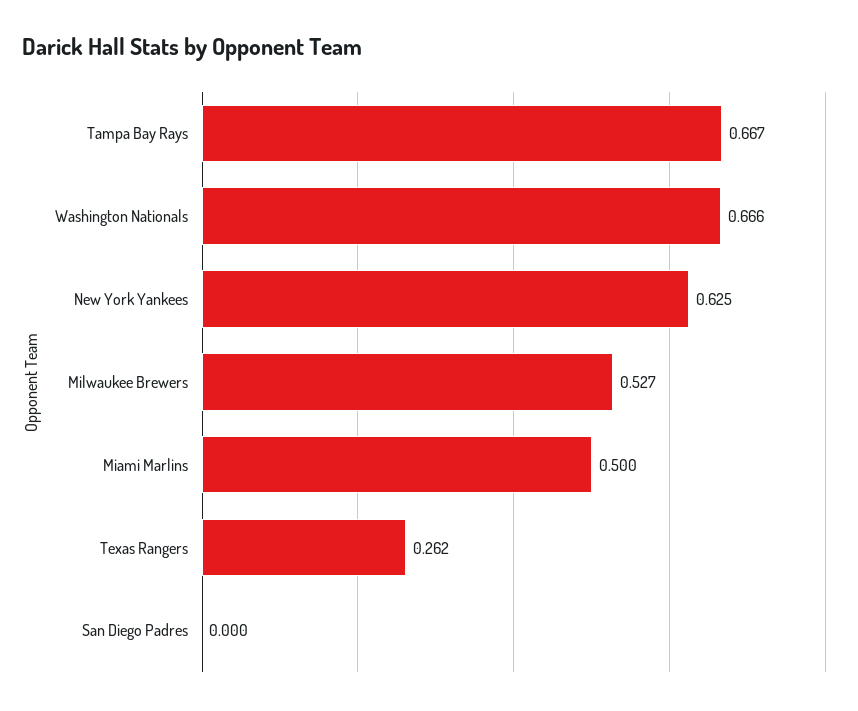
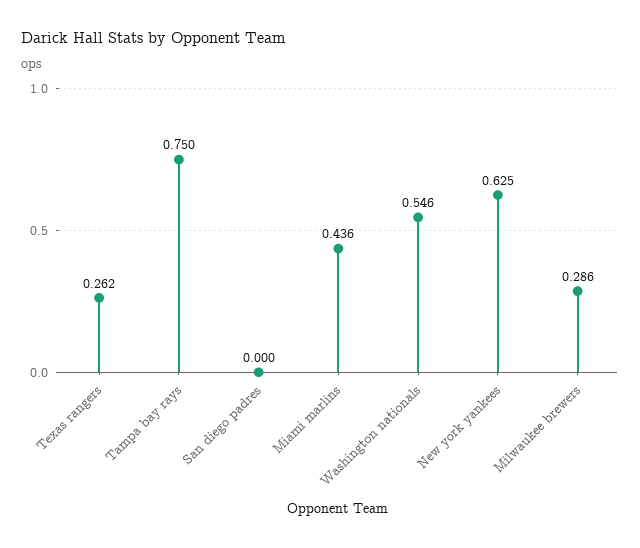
Tampa Bay Rays: 0.667 -> 0.75
Washington Nationals: 0.666 -> 0.546
Milwaukee Brewers: 0.527 -> 0.286
Miami Marlins: 0.5 -> 0.436

